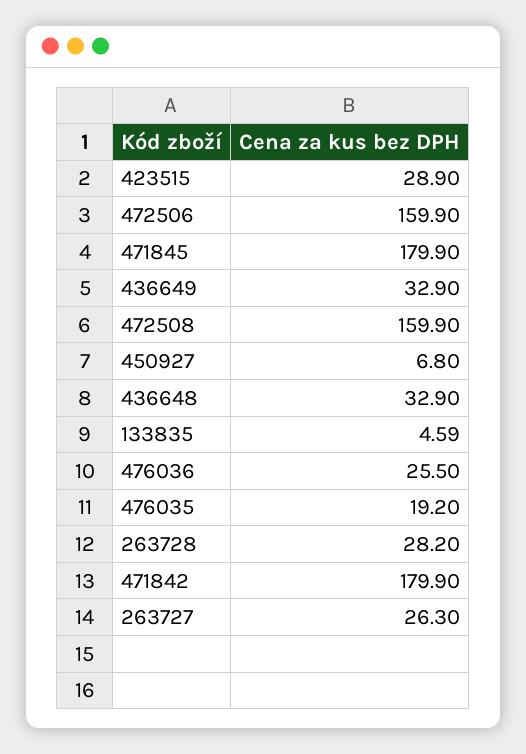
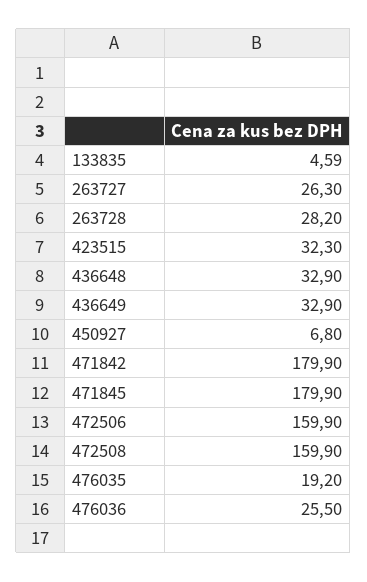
423515: 28.9 -> 32.3

